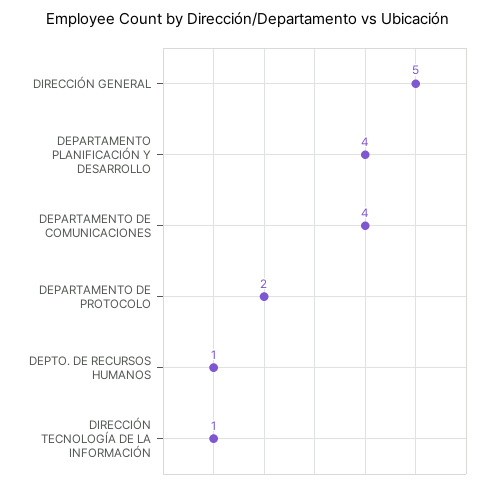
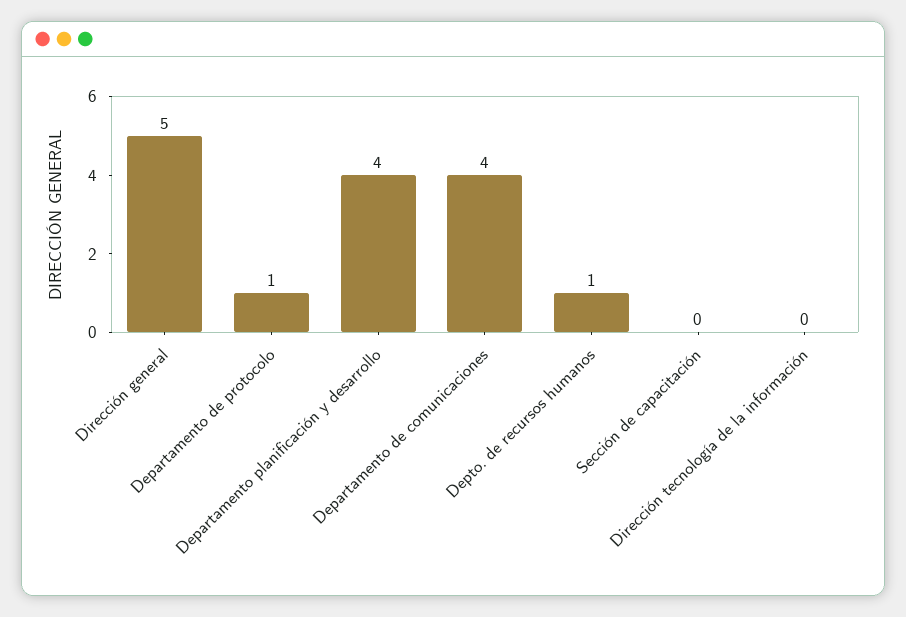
DEPARTAMENTO DE PROTOCOLO: 2 -> 1
DIRECCIÓN TECNOLOGÍA DE LA INFORMACIÓN: 1 -> 0
Sección de capacitación: none -> 0

